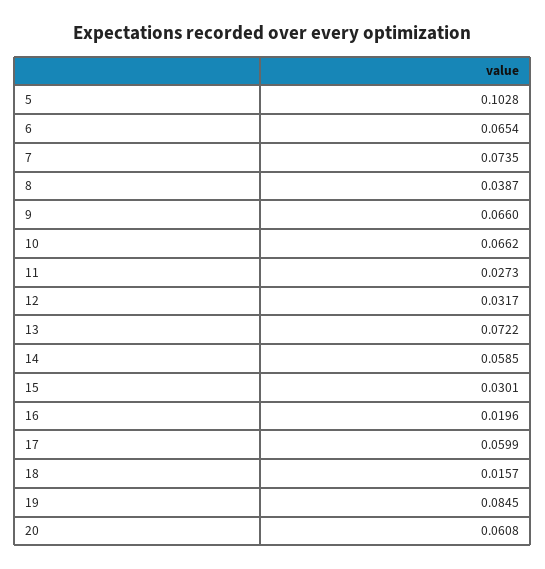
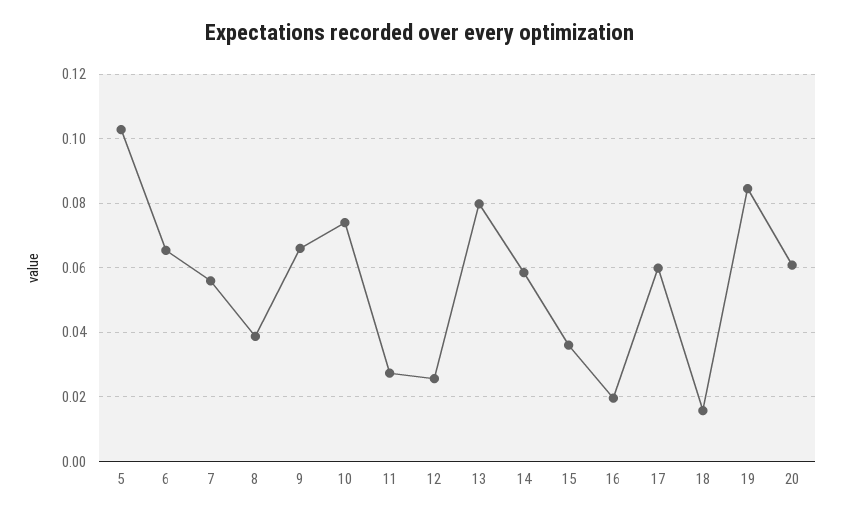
7: 0.0735 -> 0.056
10: 0.0662 -> 0.074
12: 0.0317 -> 0.026
13: 0.0722 -> 0.08
15: 0.0301 -> 0.036

